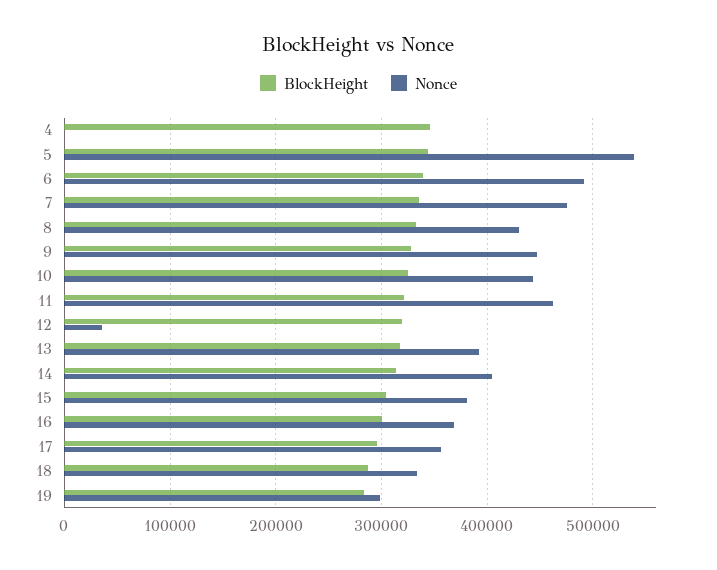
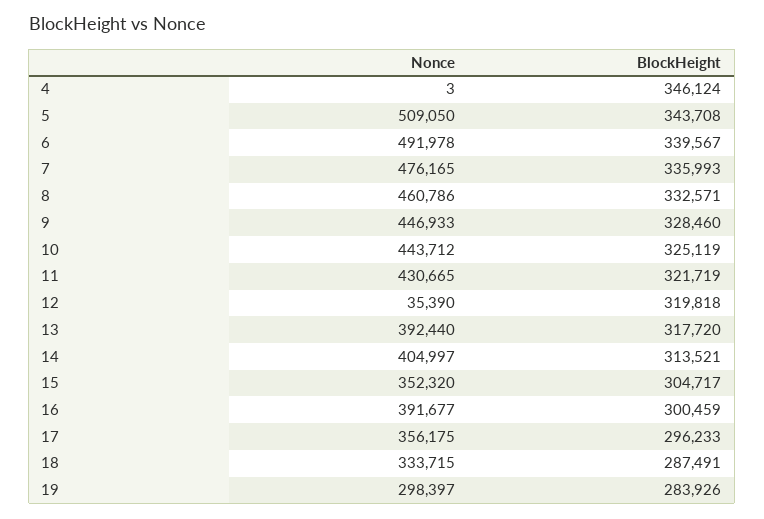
Nonce, 5: 540000 -> 509050
Nonce, 8: 430000 -> 460786
Nonce, 11: 460000 -> 430665
Nonce, 15: 380000 -> 352320
Nonce, 16: 370000 -> 391677

